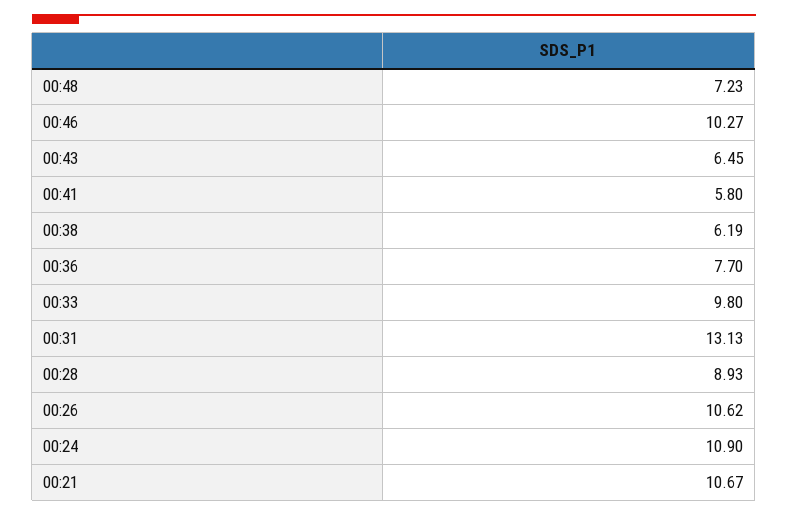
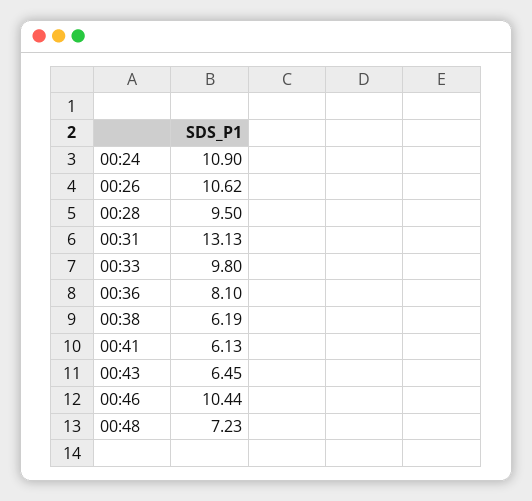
00:46: 10.27 -> 10.44
00:41: 5.8 -> 6.13
00:36: 7.7 -> 8.1
00:28: 8.93 -> 9.5
00:21: 10.67 -> none

